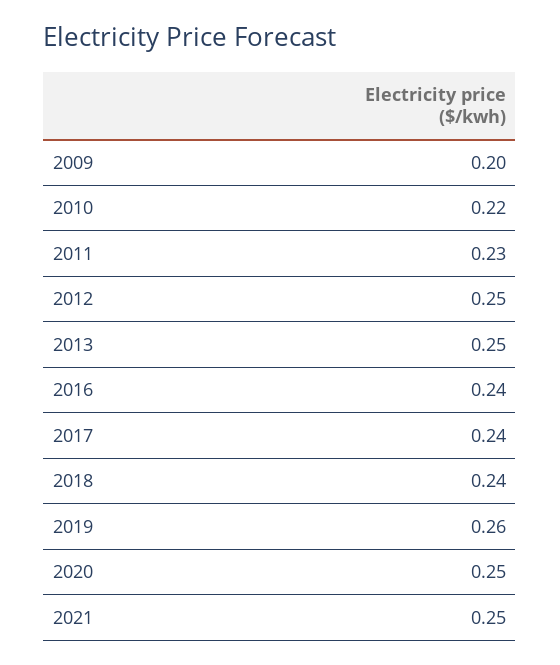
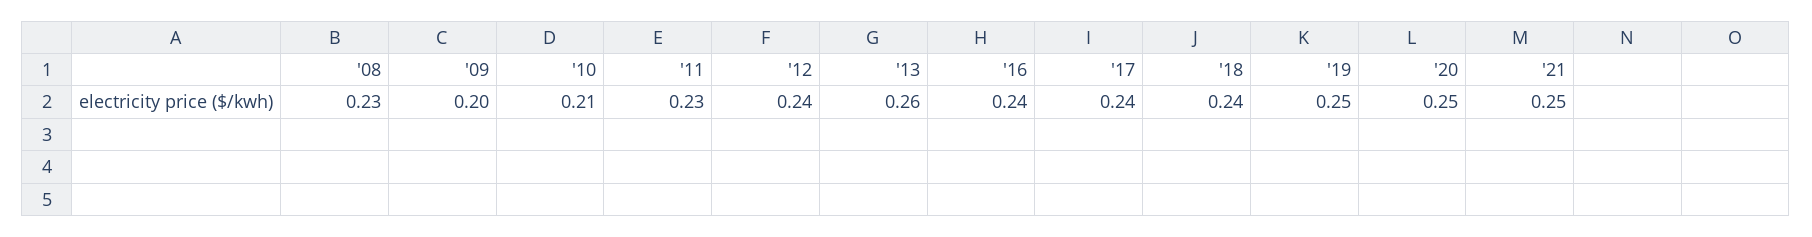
2010: 0.22 -> 0.21
2012: 0.25 -> 0.24
2013: 0.25 -> 0.26
2019: 0.26 -> 0.25
'08: none -> 0.23

